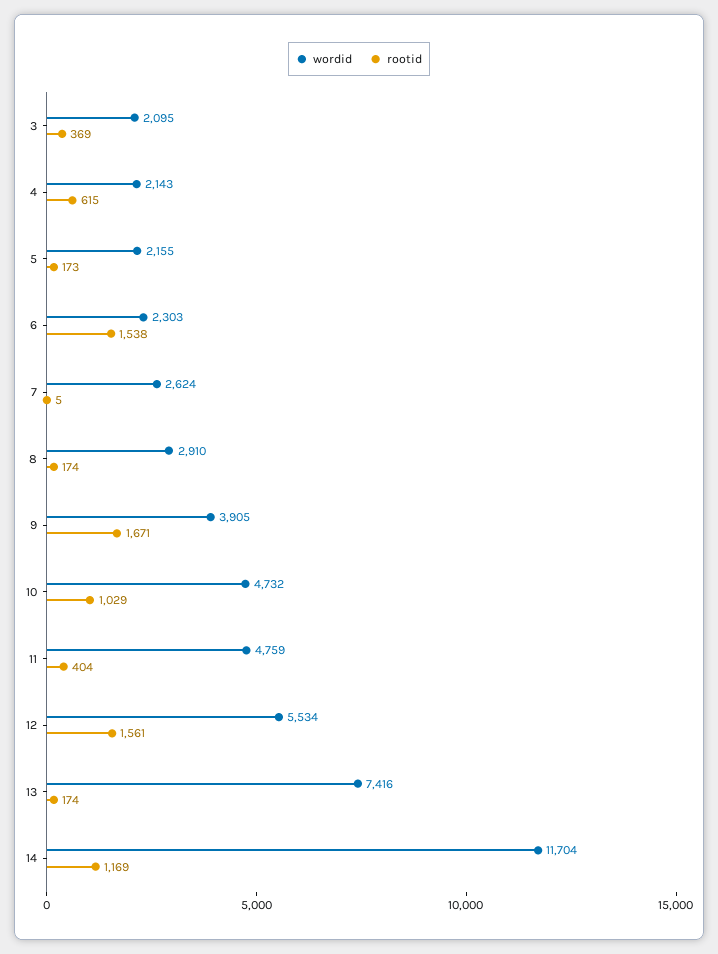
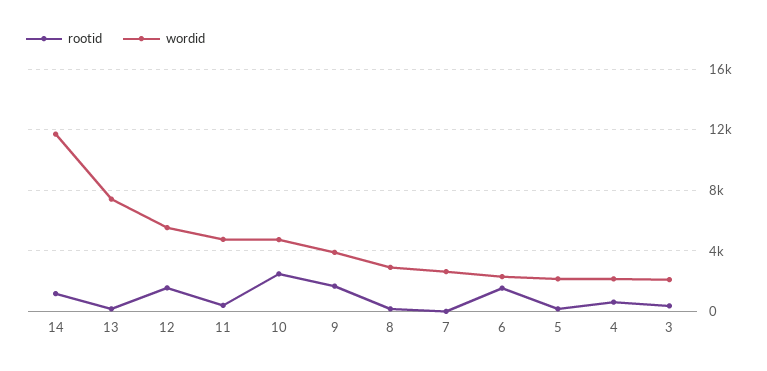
rootid, 10: 1029 -> 2500

